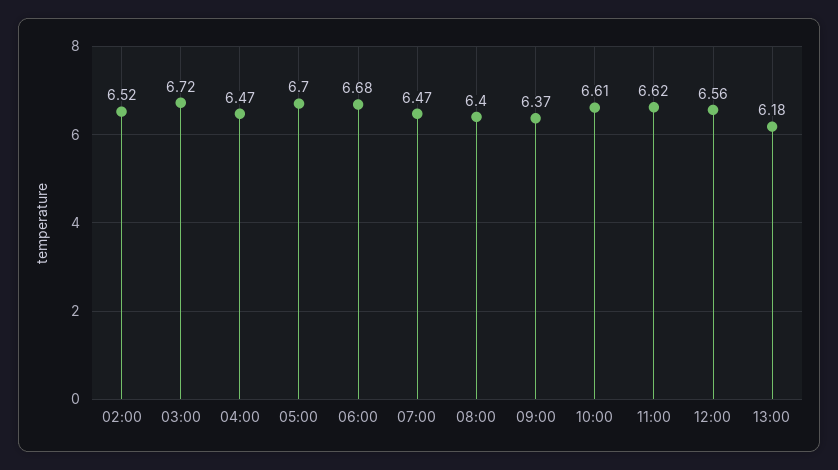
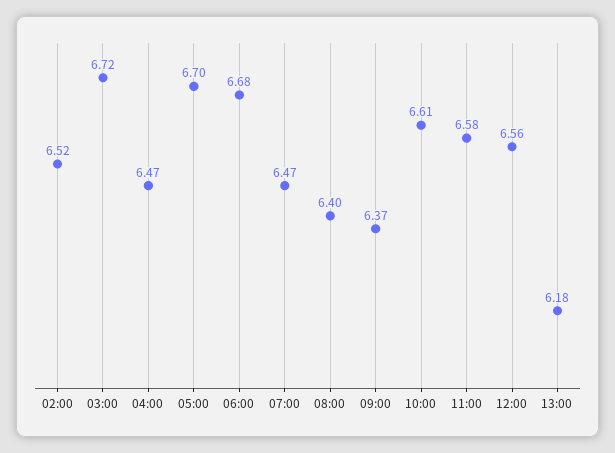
11:00: 6.62 -> 6.58

